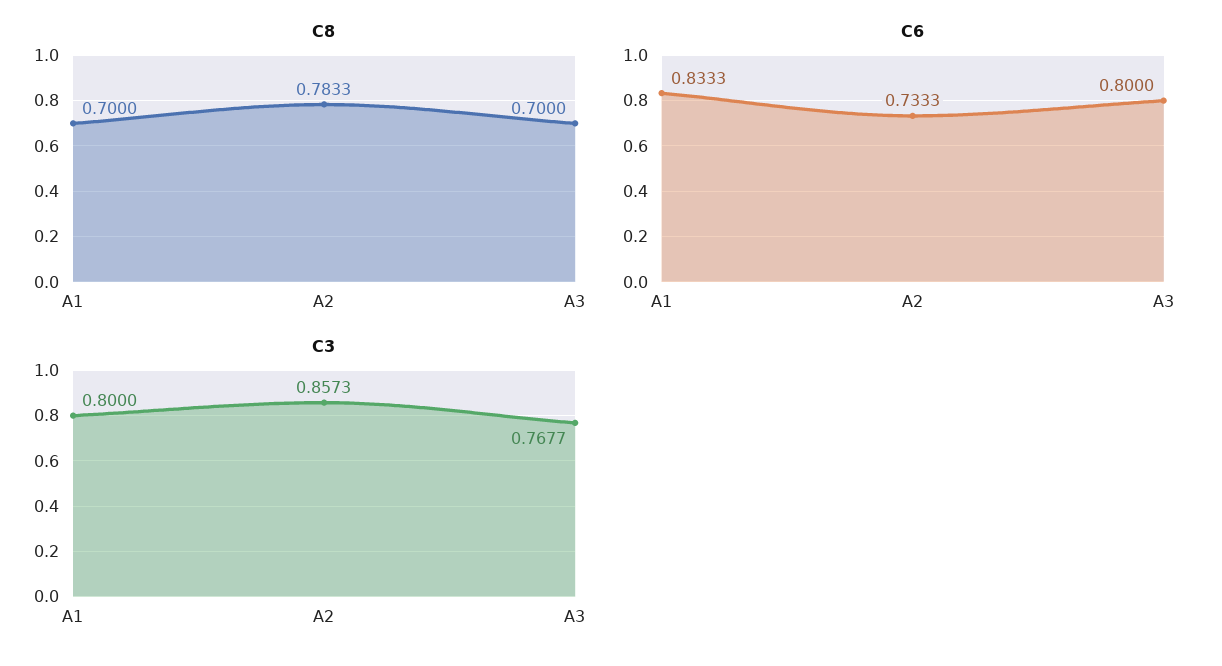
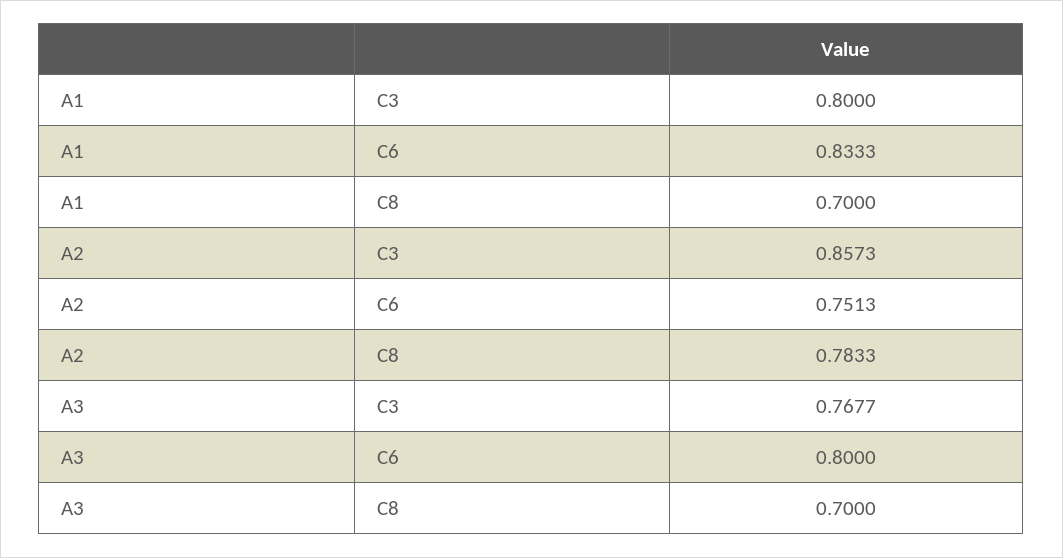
C6, A2: 0.7333 -> 0.7513

